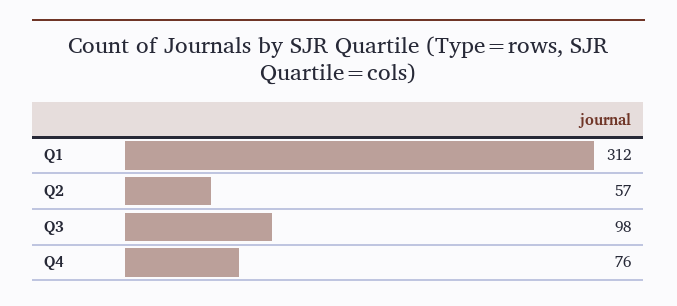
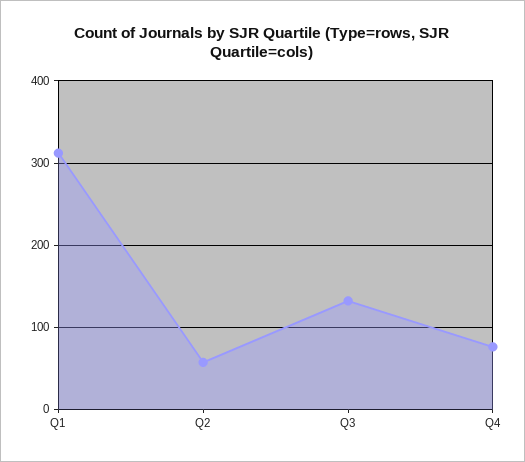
Q3: 98 -> 130

